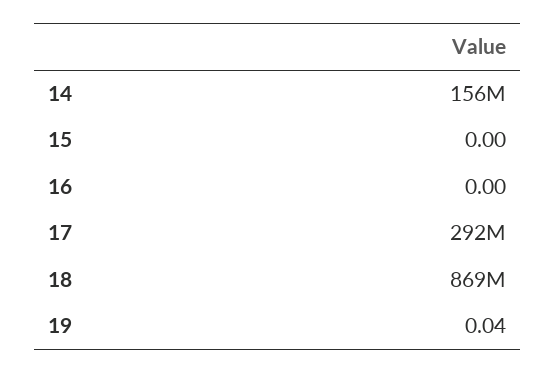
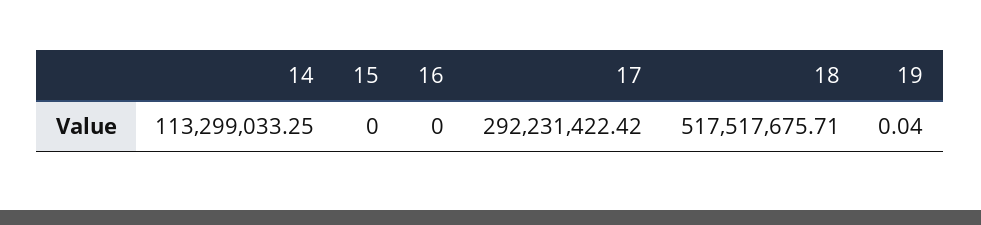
14: 156000000 -> 113299033.25
18: 869000000 -> 517517675.71

